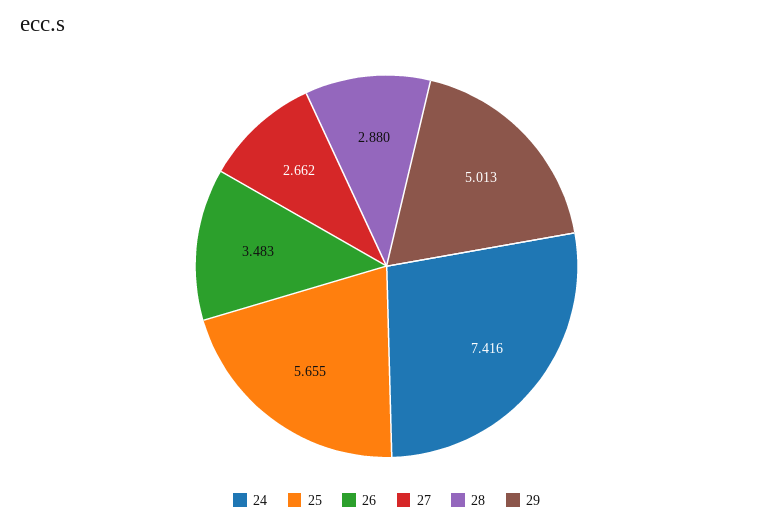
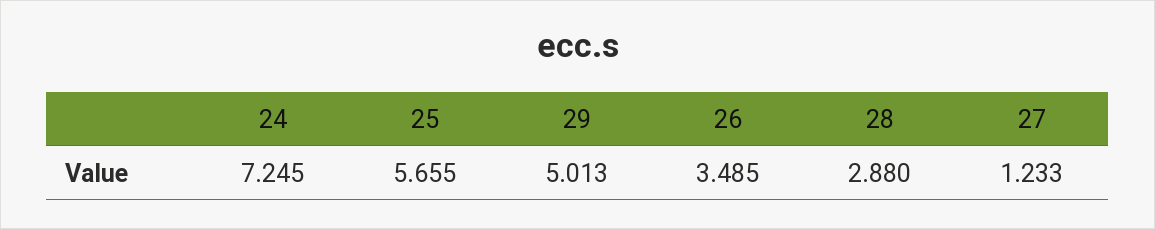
24: 7.416 -> 7.245
26: 3.483 -> 3.485
27: 2.662 -> 1.233

